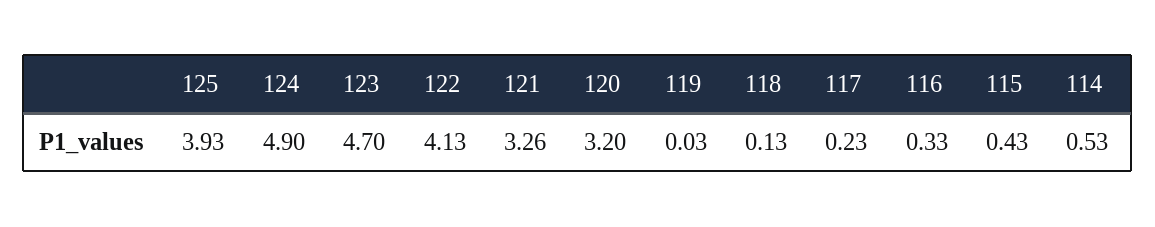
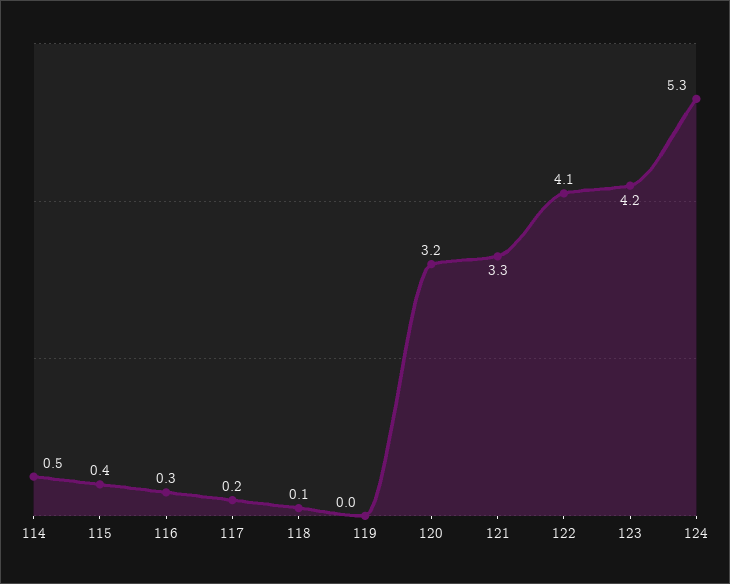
125: 3.93 -> none
124: 4.9 -> 5.3
123: 4.7 -> 4.2

